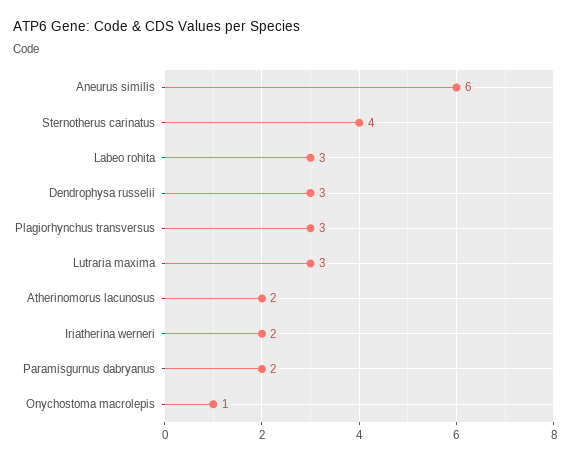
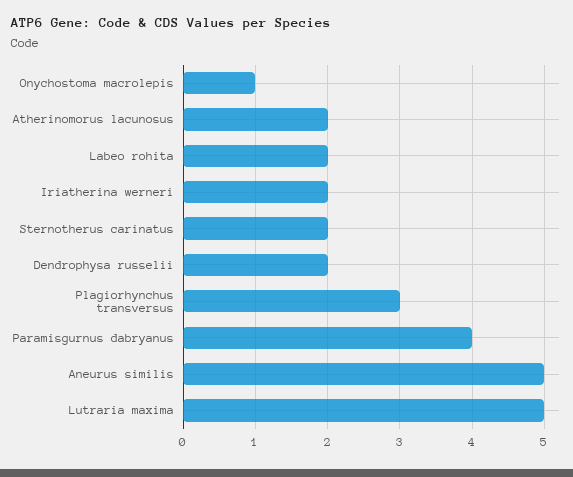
Aneurus similis: 6 -> 5
Sternotherus carinatus: 4 -> 2
Labeo rohita: 3 -> 2
Dendrophysa russelii: 3 -> 2
Lutraria maxima: 3 -> 5
Paramisgurnus dabryanus: 2 -> 4

